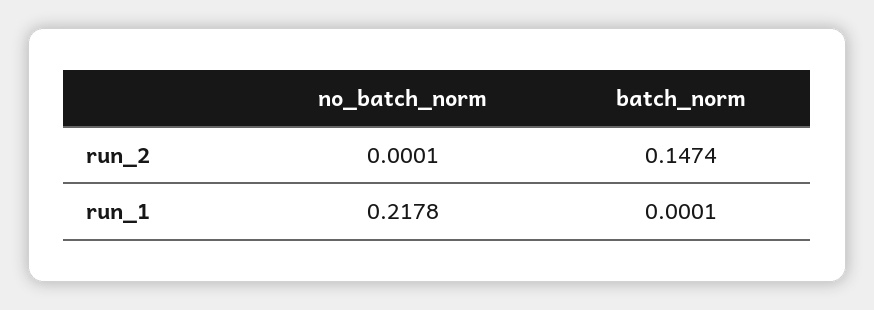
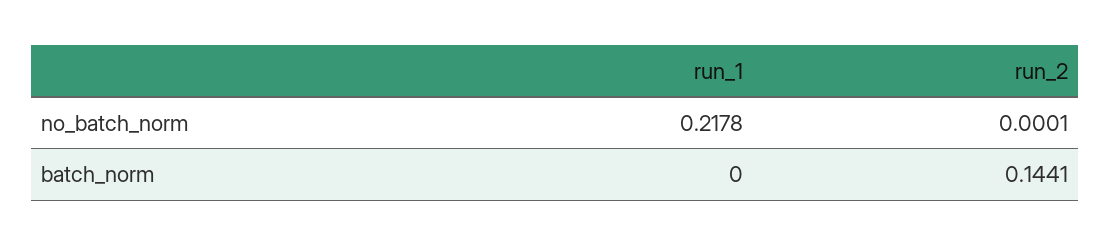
batch_norm, run_2: 0.1474 -> 0.1441
batch_norm, run_1: 0.0001 -> 0

